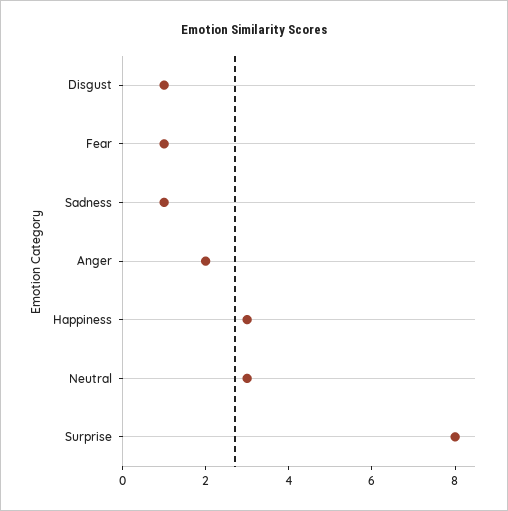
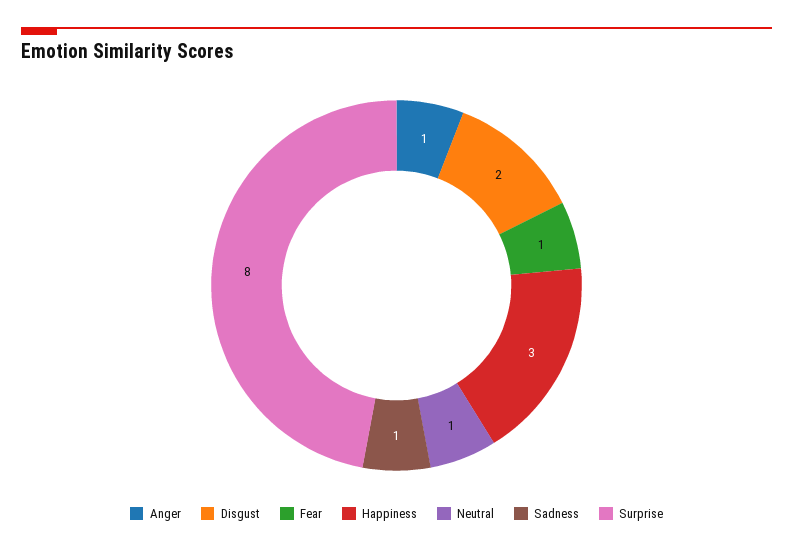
Disgust: 1 -> 2
Anger: 2 -> 1
Neutral: 3 -> 1

